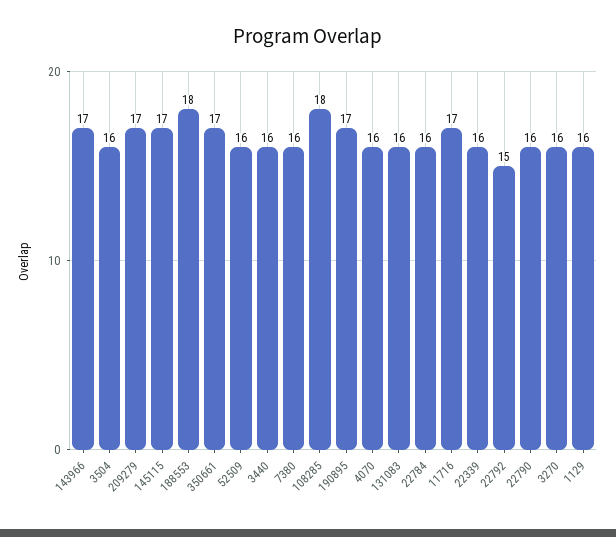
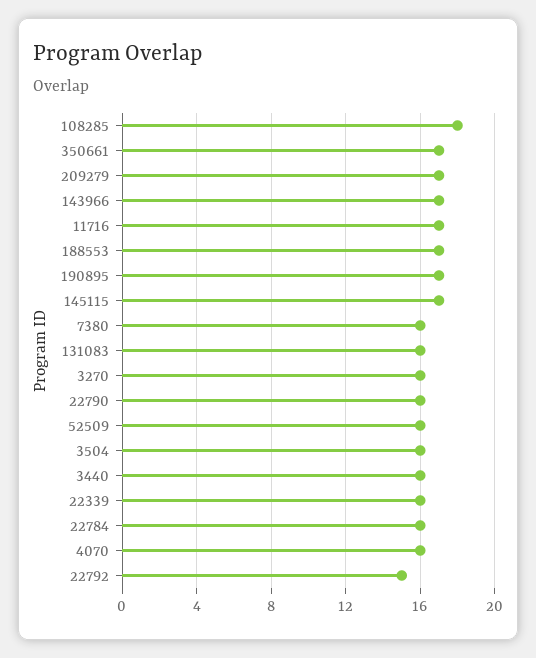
188553: 18 -> 17
1129: 16 -> none

